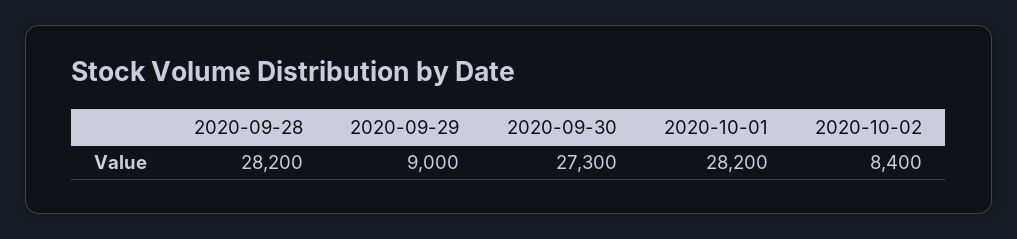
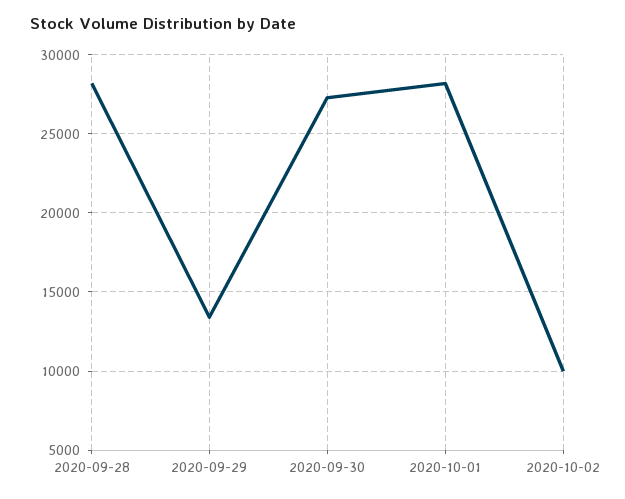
2020-09-29: 9000 -> 13500
2020-10-02: 8400 -> 10000

